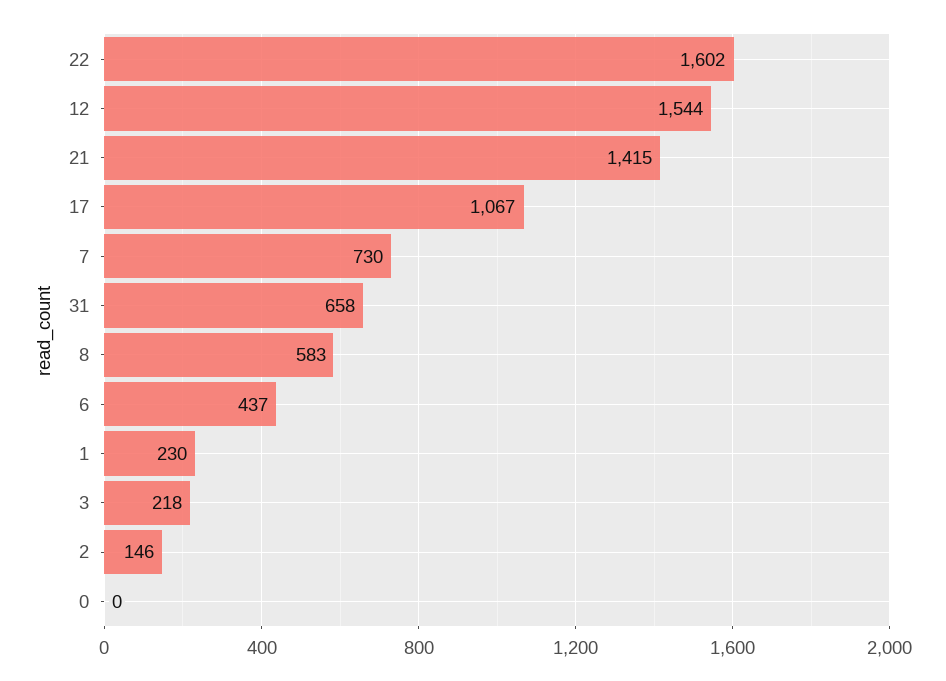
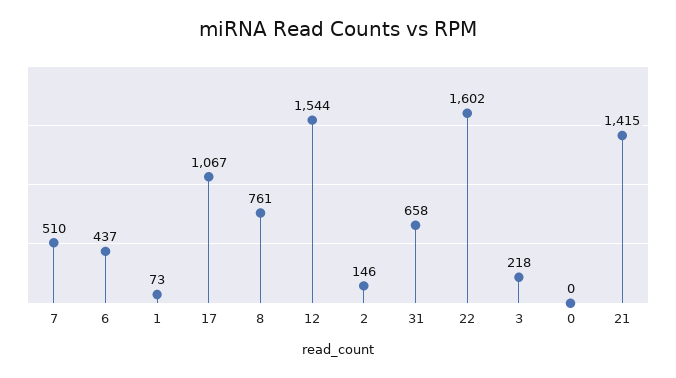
7: 730 -> 510
8: 583 -> 761
1: 230 -> 73

